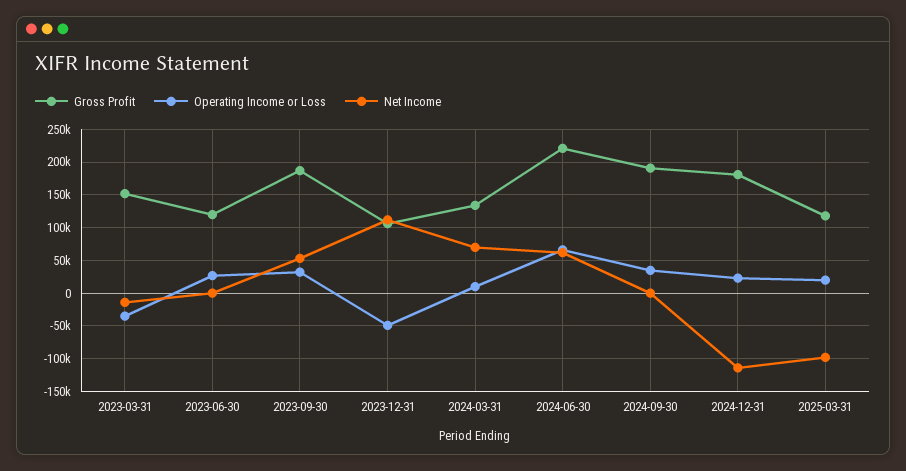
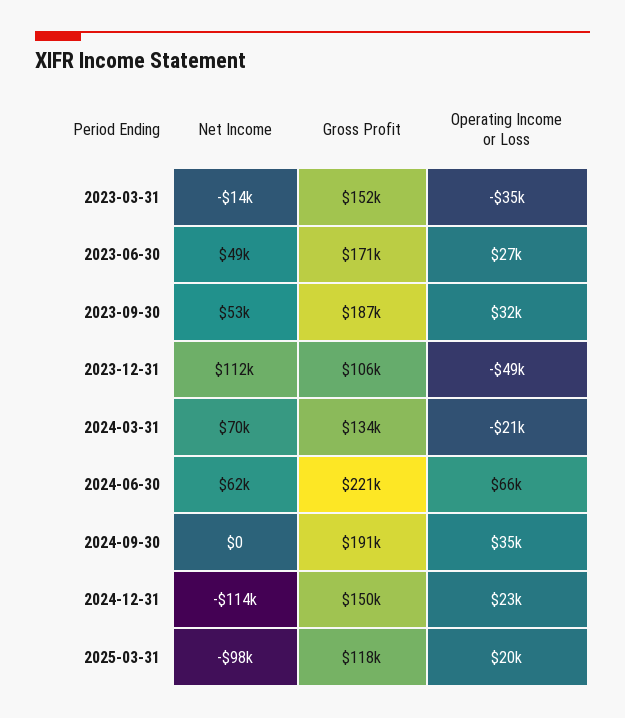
Gross Profit, 2023-06-30: 120000 -> 171000
Net Income, 2023-06-30: 0 -> 49000
Operating Income or Loss, 2024-03-31: 10000 -> -21000
Gross Profit, 2024-12-31: 180000 -> 150000

